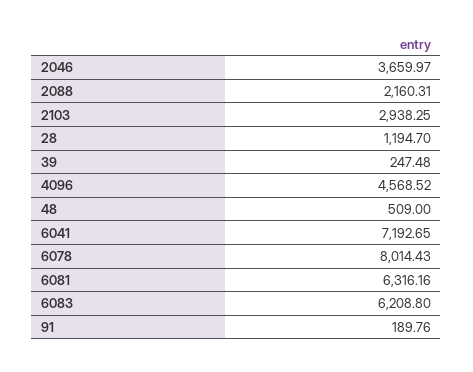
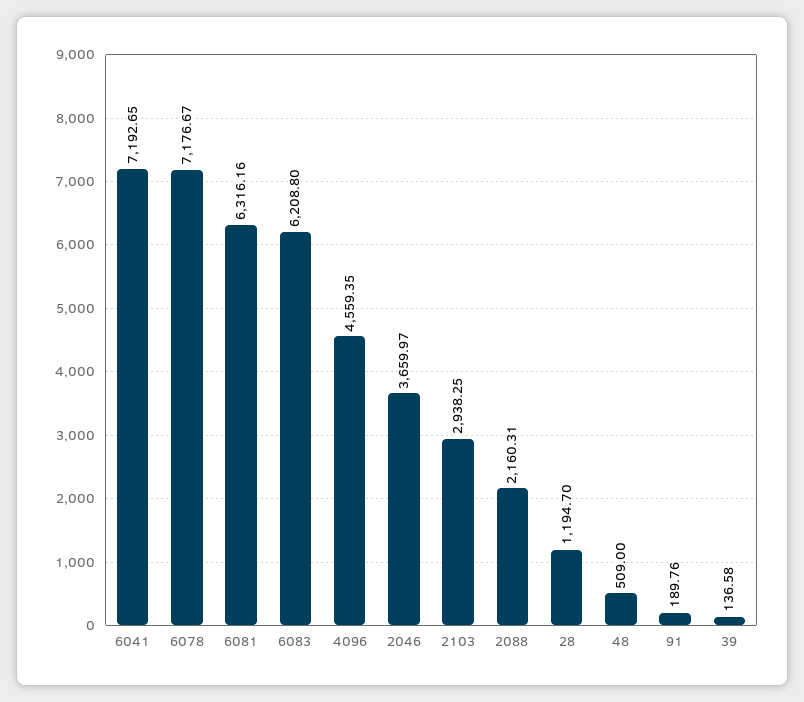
39: 247.48 -> 136.58
4096: 4568.52 -> 4559.35
6078: 8014.43 -> 7176.67

